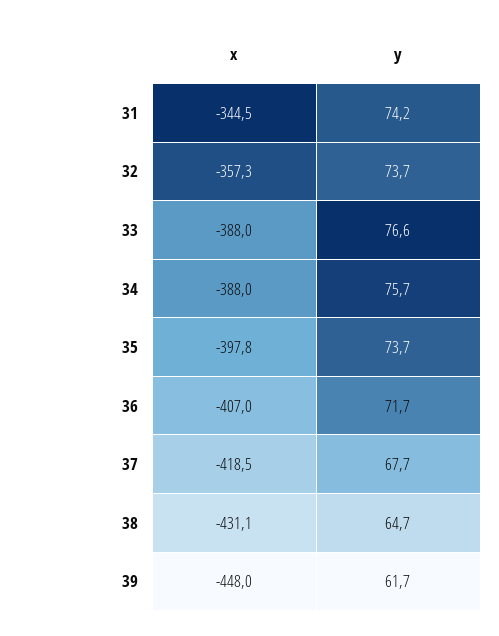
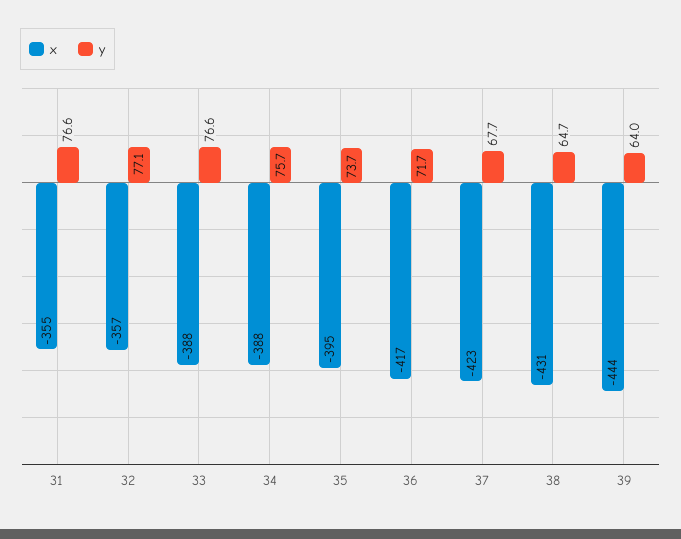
x, 31: -344.5 -> -355
y, 31: 74.2 -> 76.6
y, 32: 73.7 -> 77.1
x, 35: -397.8 -> -395
x, 36: -407 -> -417
x, 37: -418.5 -> -423
x, 39: -448 -> -444
y, 39: 61.7 -> 64

